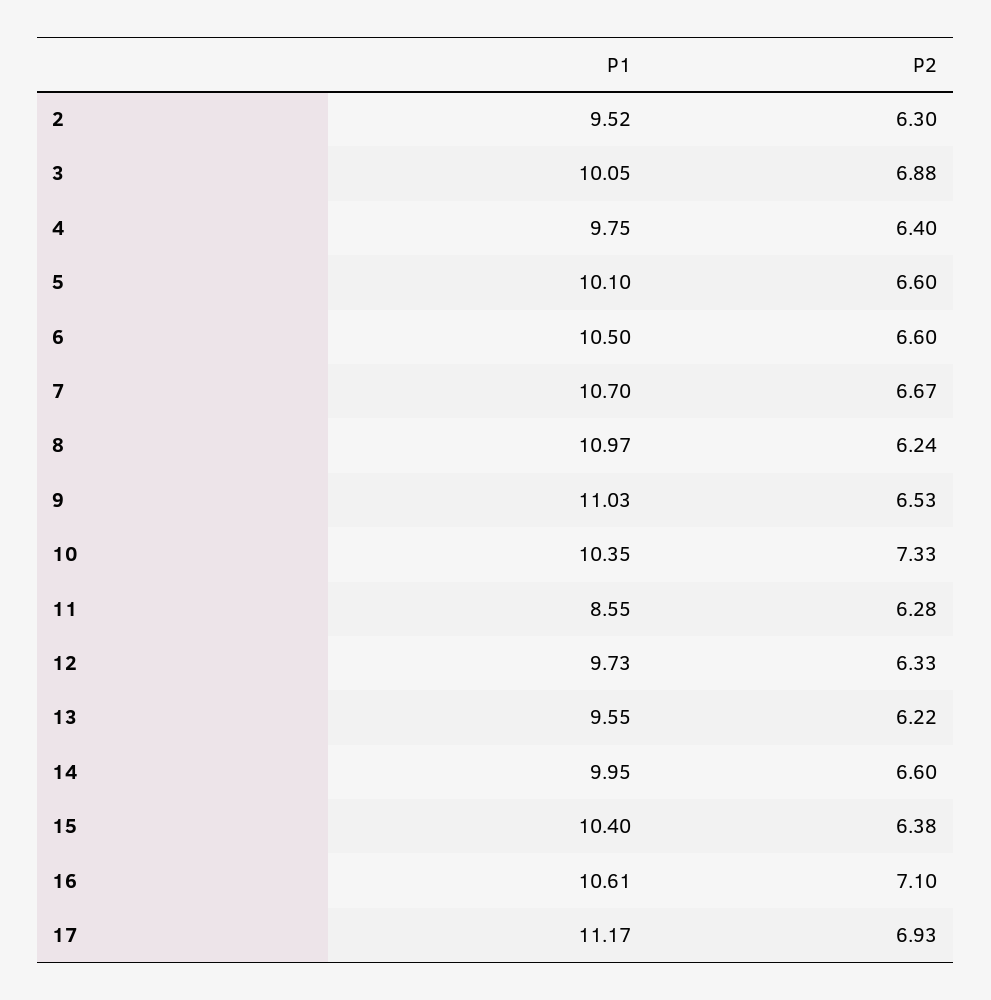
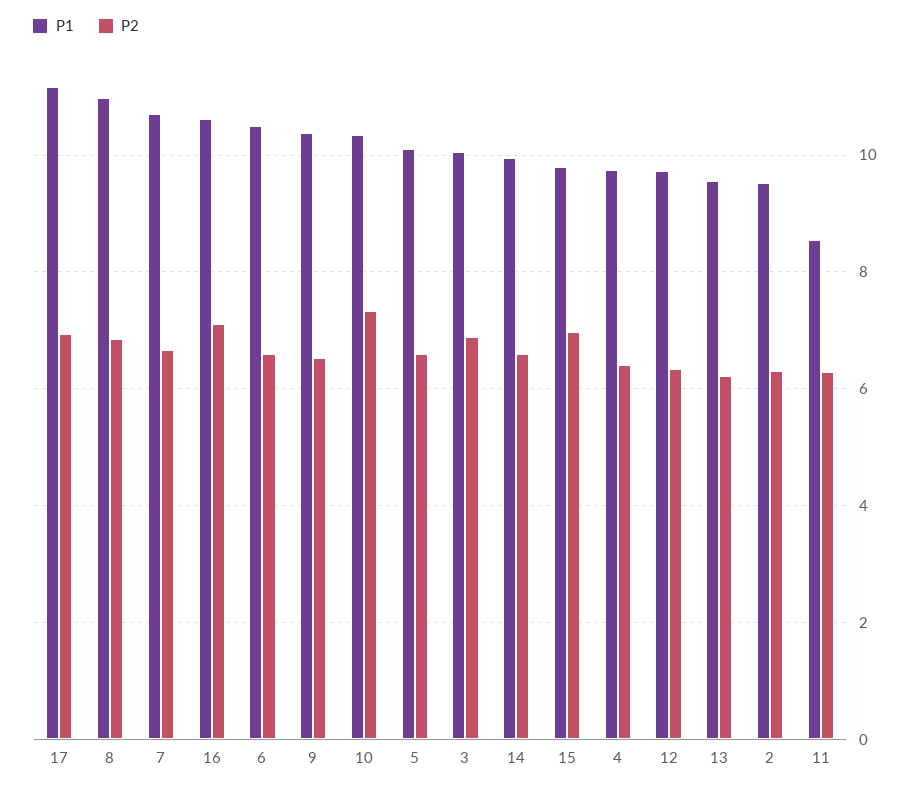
P2, 8: 6.24 -> 6.8
P1, 9: 11.03 -> 10.4
P1, 15: 10.4 -> 9.8
P2, 15: 6.38 -> 7

